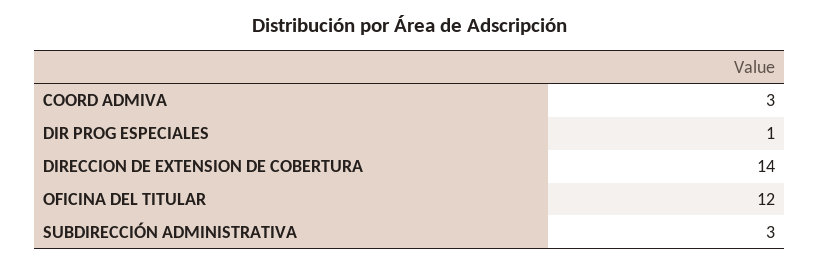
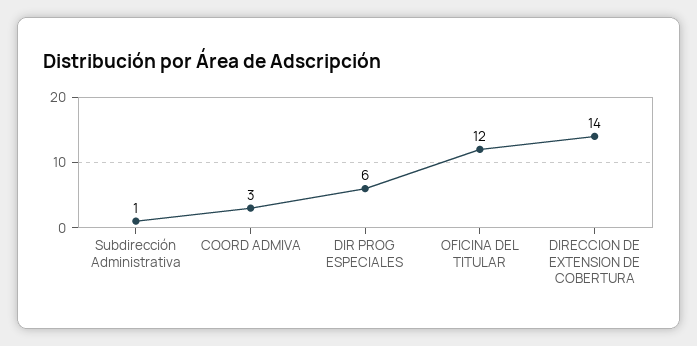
DIR PROG ESPECIALES: 1 -> 6
SUBDIRECCIÓN ADMINISTRATIVA: 3 -> 1

